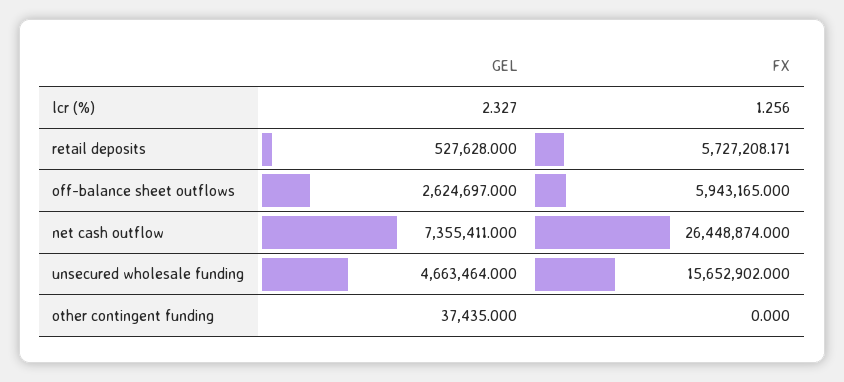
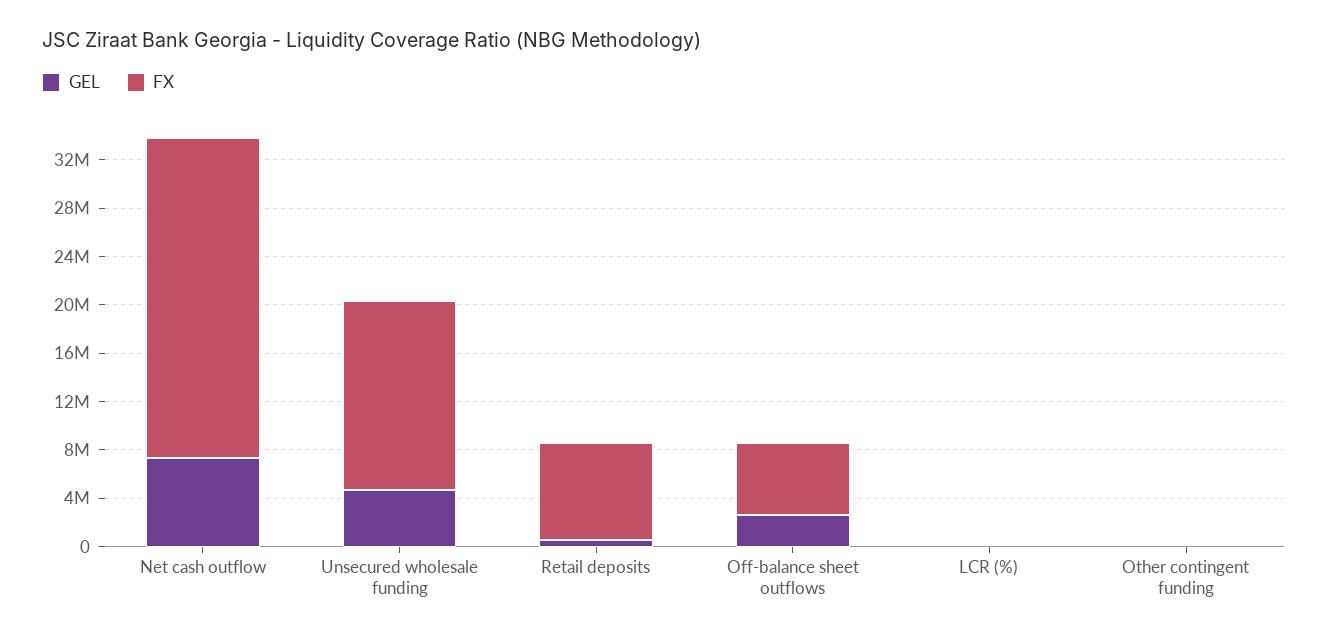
FX, retail deposits: 5727208.171 -> 8000000

